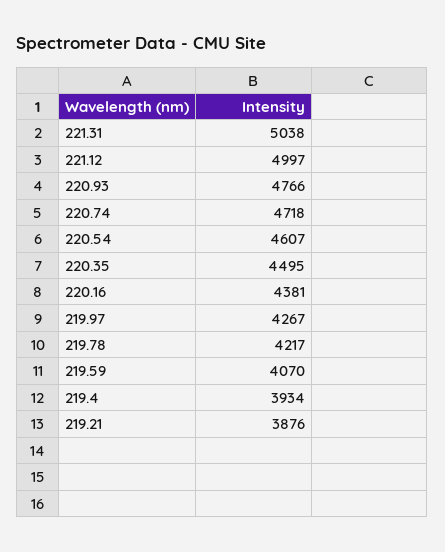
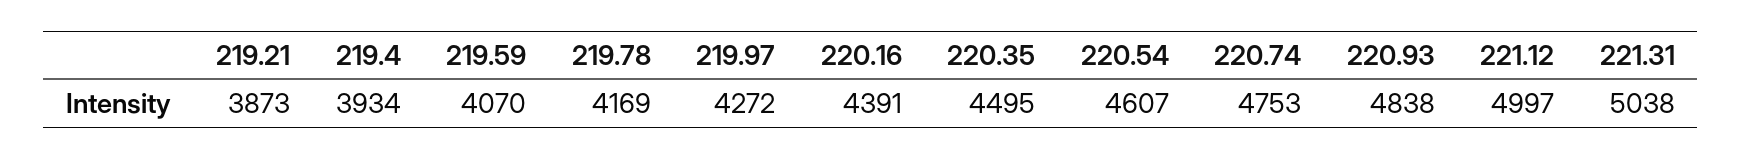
220.93: 4766 -> 4838
220.74: 4718 -> 4753
220.16: 4381 -> 4391
219.97: 4267 -> 4272
219.78: 4217 -> 4169
219.21: 3876 -> 3873

